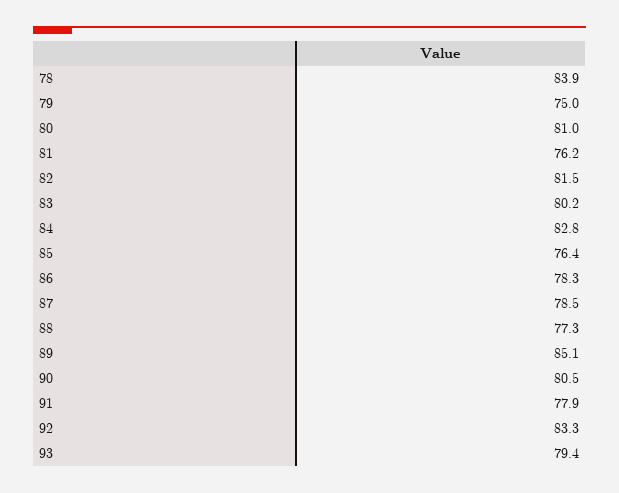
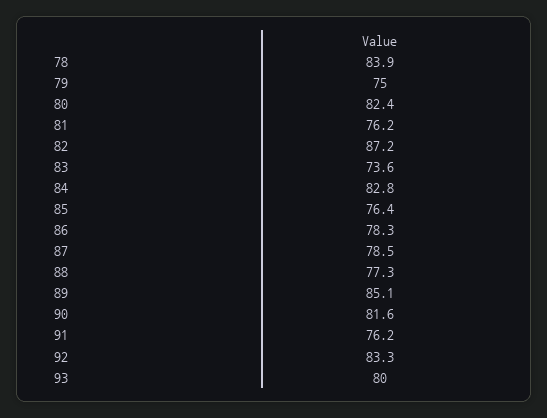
80: 81 -> 82.4
82: 81.5 -> 87.2
83: 80.2 -> 73.6
90: 80.5 -> 81.6
91: 77.9 -> 76.2
93: 79.4 -> 80

